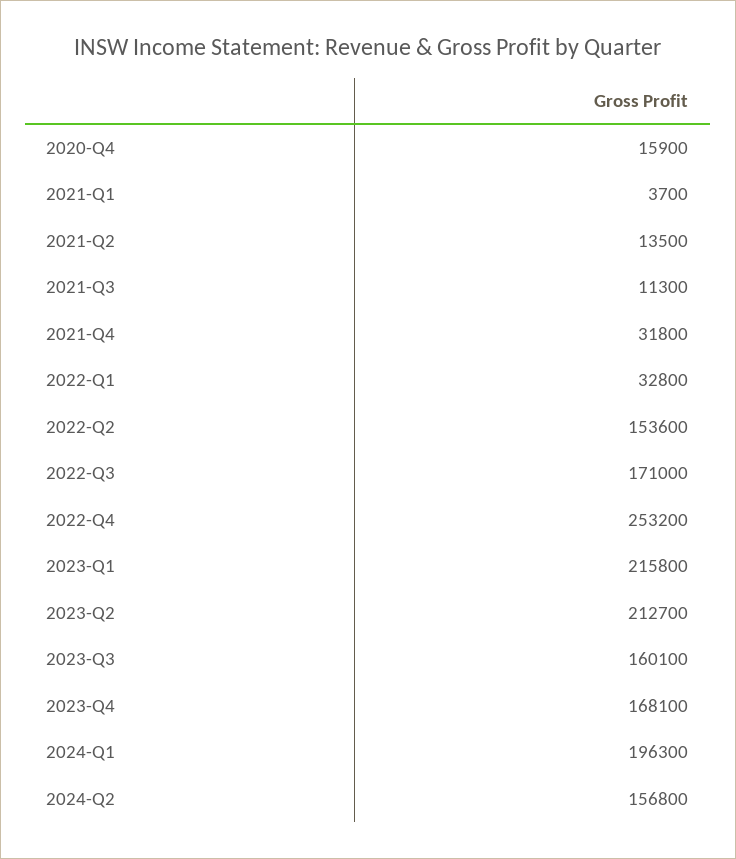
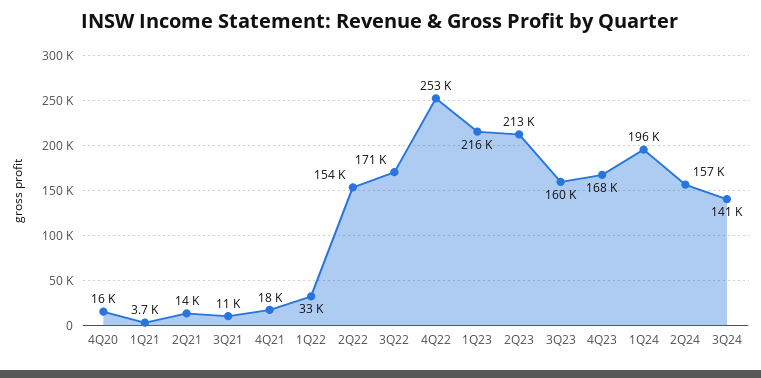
2021-Q4: 31800 -> 18000
3Q24: none -> 141000

